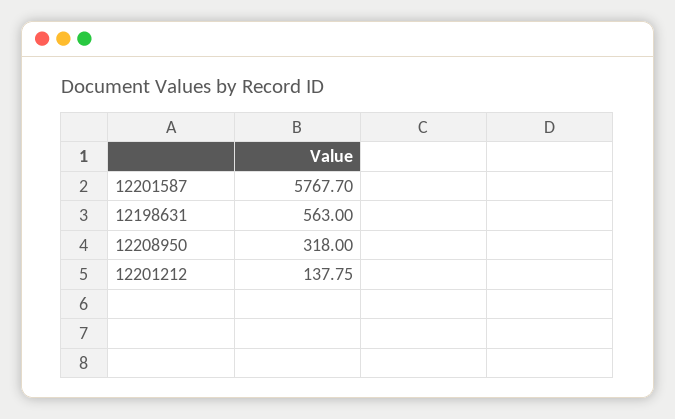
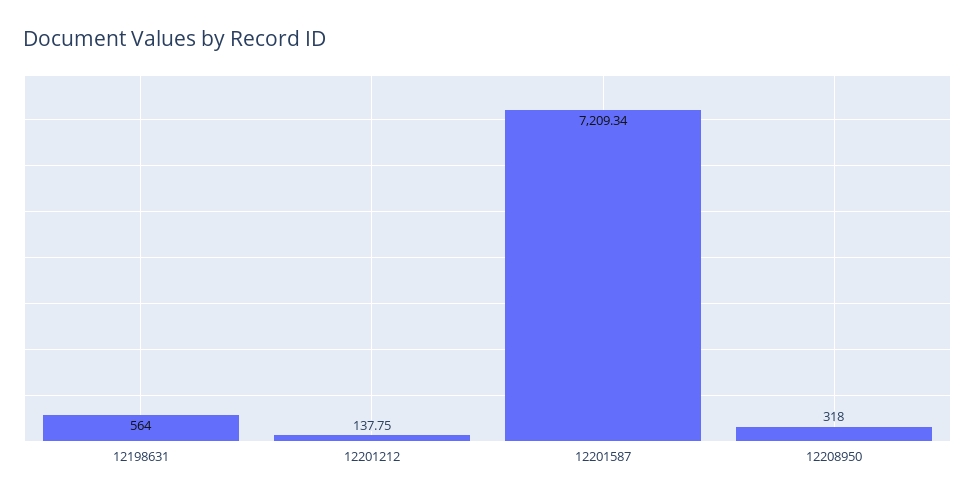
12201587: 5767.7 -> 7209.34
12198631: 563 -> 564

